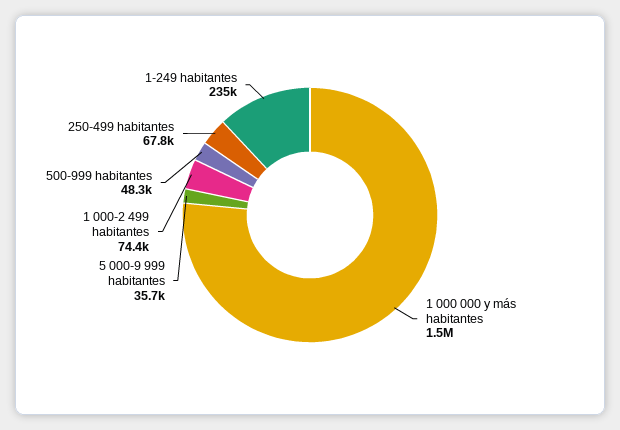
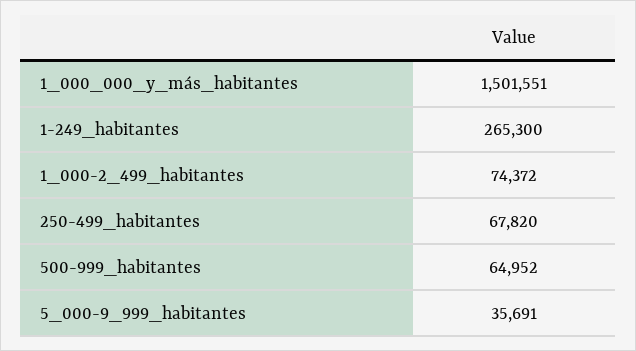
500-999 habitantes: 48300 -> 64952
1-249 habitantes: 235000 -> 265300

